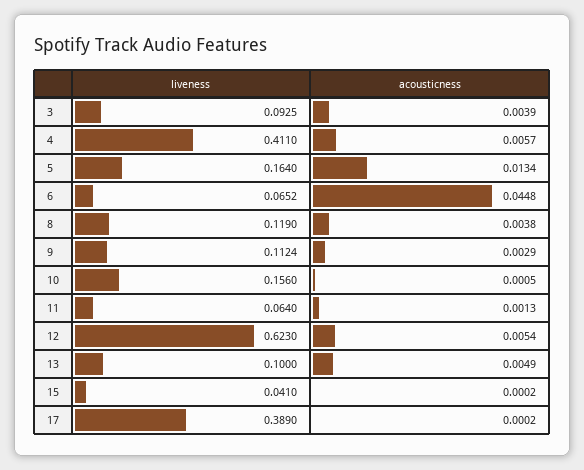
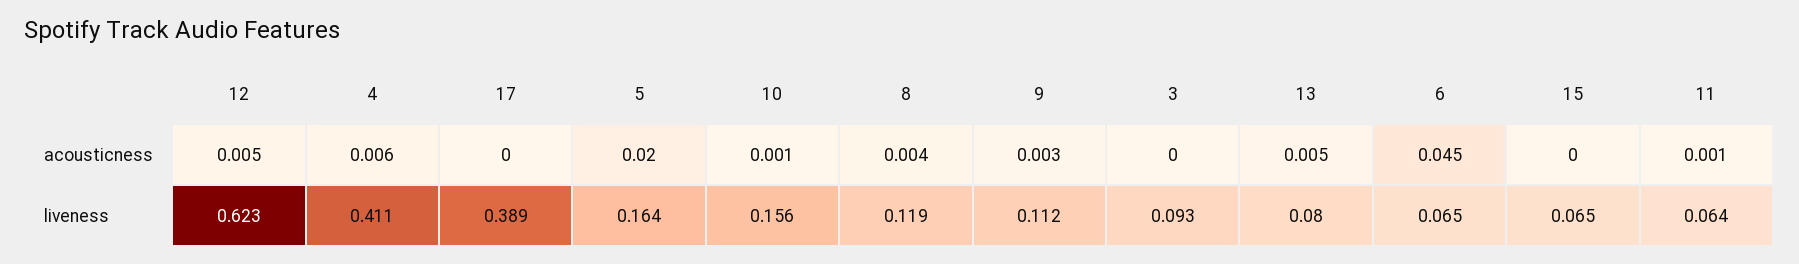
acousticness, 3: 0.0039 -> 0
acousticness, 5: 0.0134 -> 0.02
liveness, 13: 0.1 -> 0.08
liveness, 15: 0.041 -> 0.065

